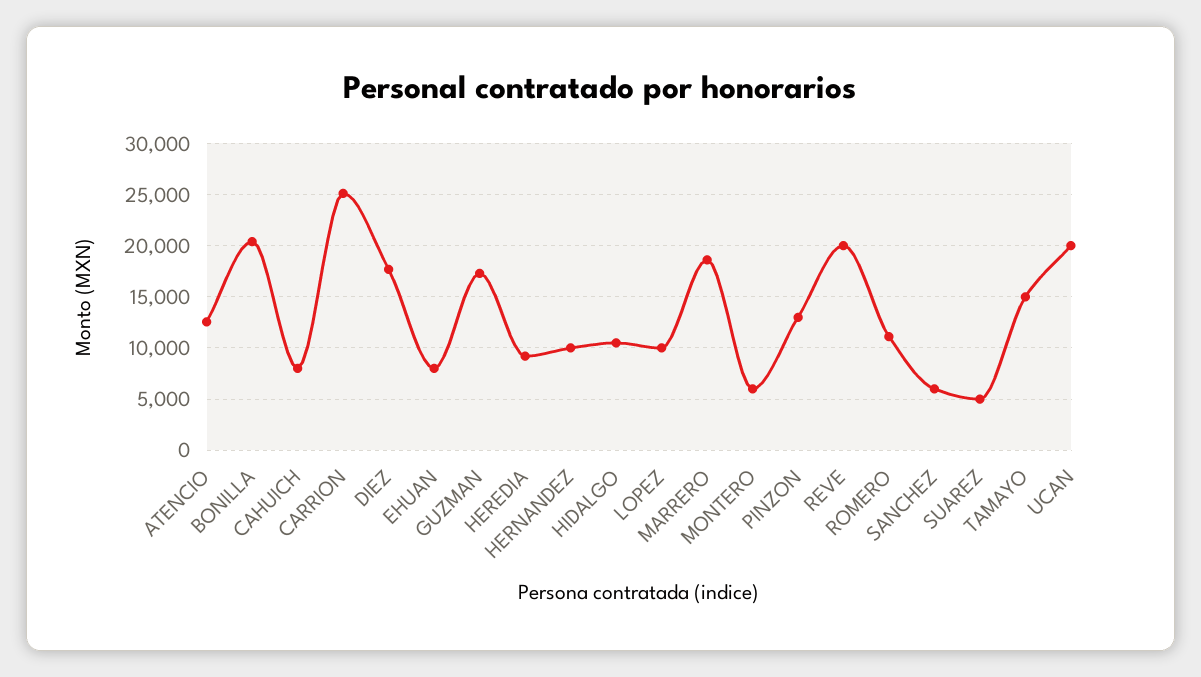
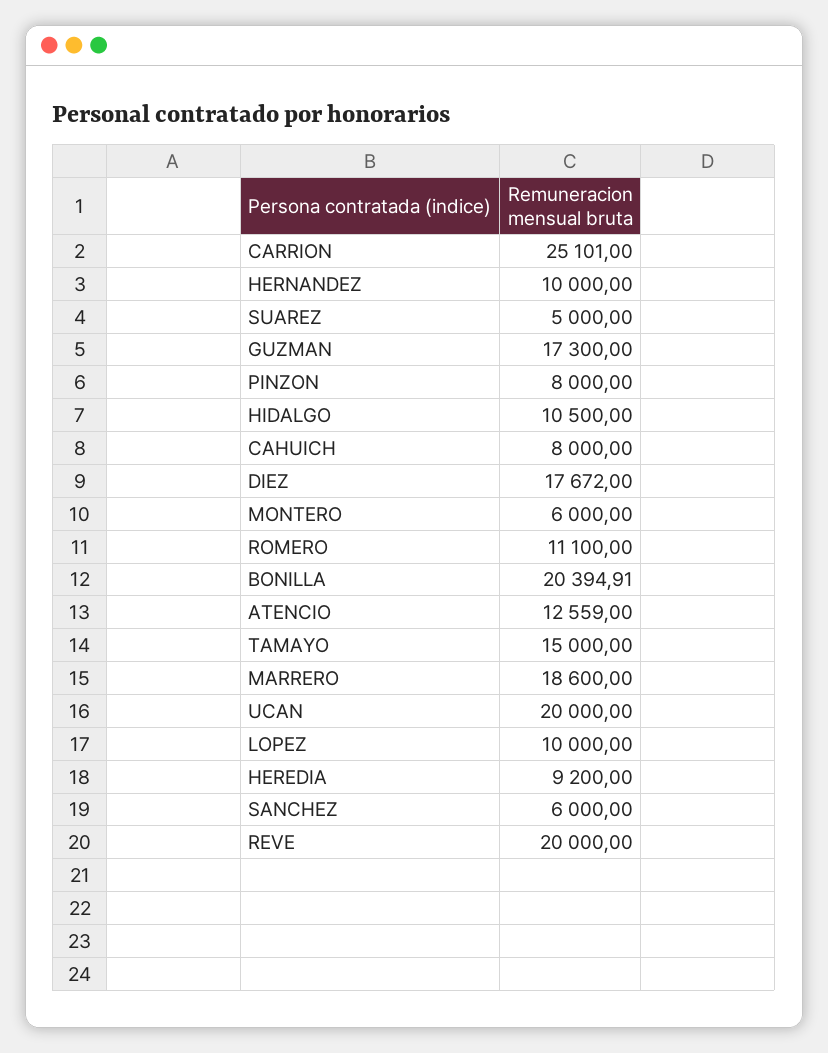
EHUAN: 8000 -> none
PINZON: 13000 -> 8000

